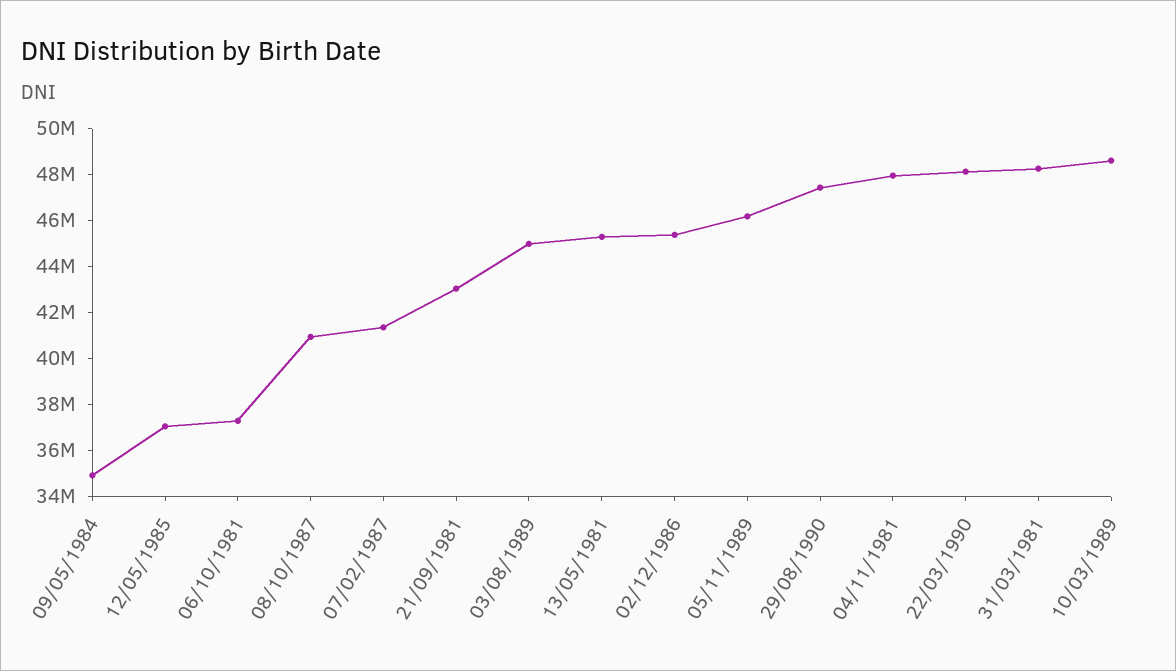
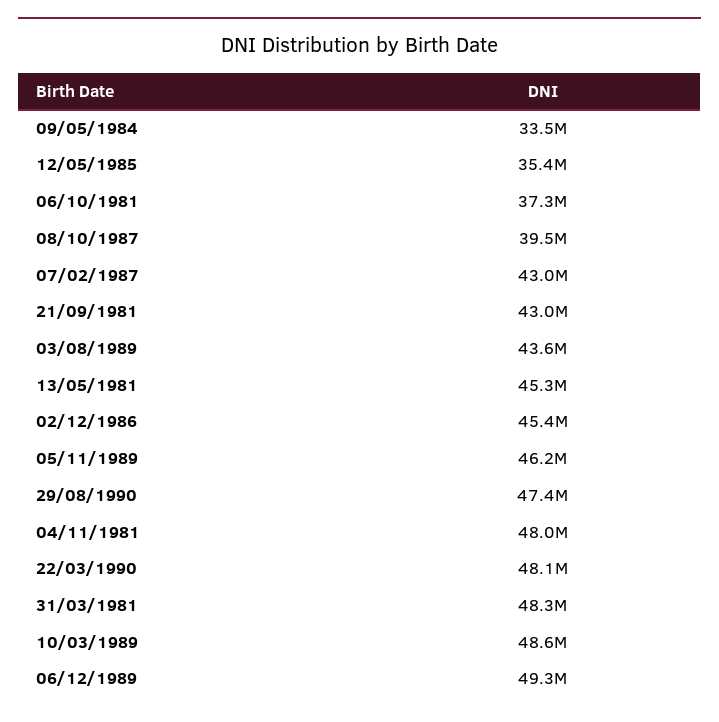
09/05/1984: 35000000 -> 33500000
12/05/1985: 37000000 -> 35400000
08/10/1987: 41000000 -> 39500000
07/02/1987: 41500000 -> 43000000
03/08/1989: 45000000 -> 43600000
06/12/1989: none -> 49300000

